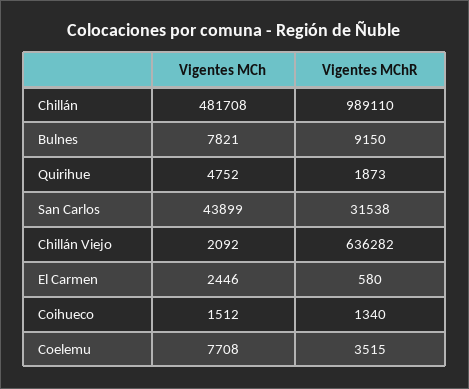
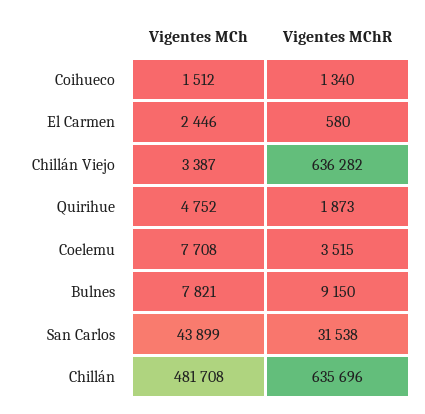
Vigentes MChR, Chillán: 989110 -> 635696
Vigentes MCh, Chillán Viejo: 2092 -> 3387

